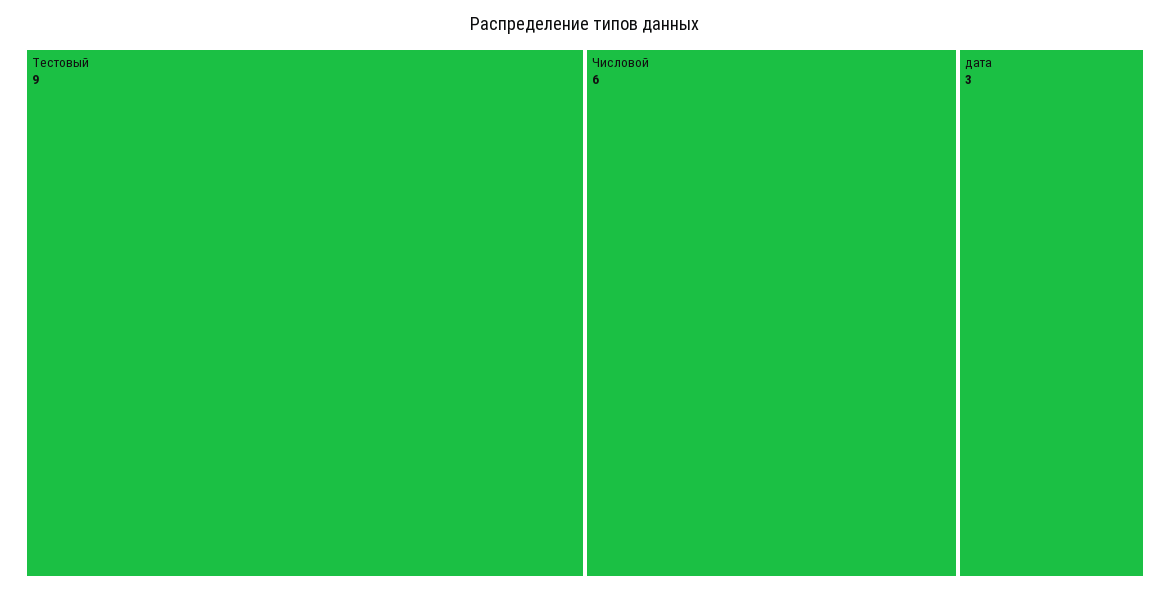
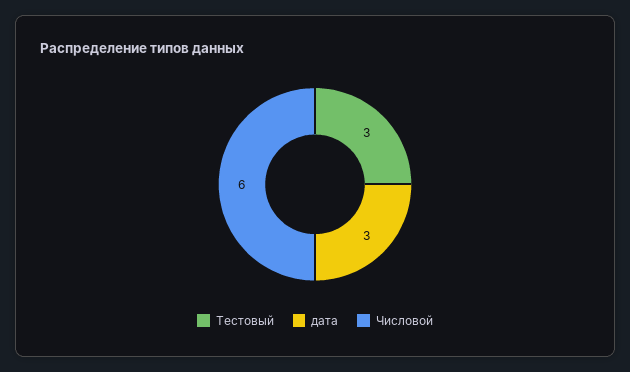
Тестовый: 9 -> 3

